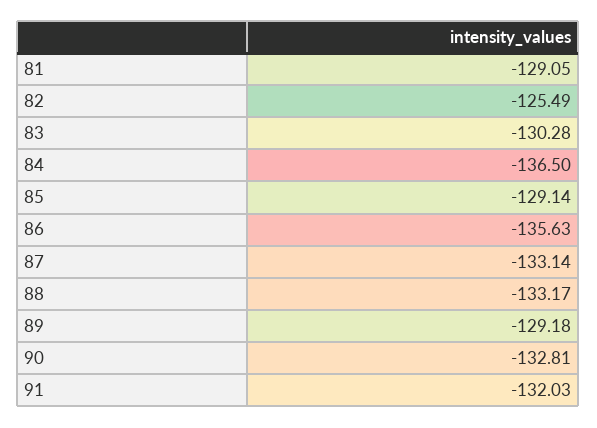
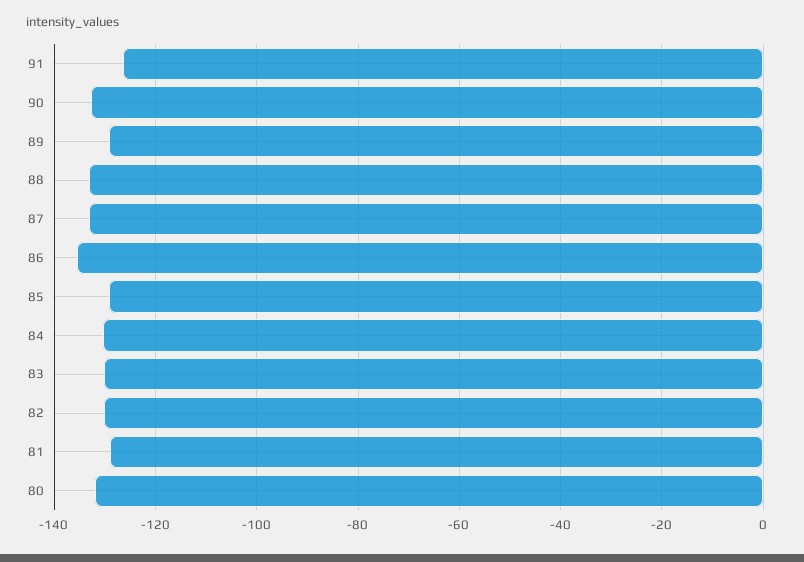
82: -125.49 -> -130
84: -136.5 -> -130
91: -132.03 -> -126
80: none -> -132

